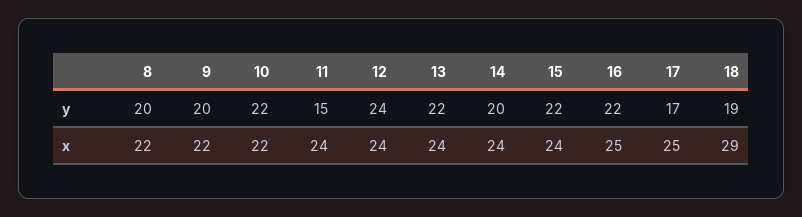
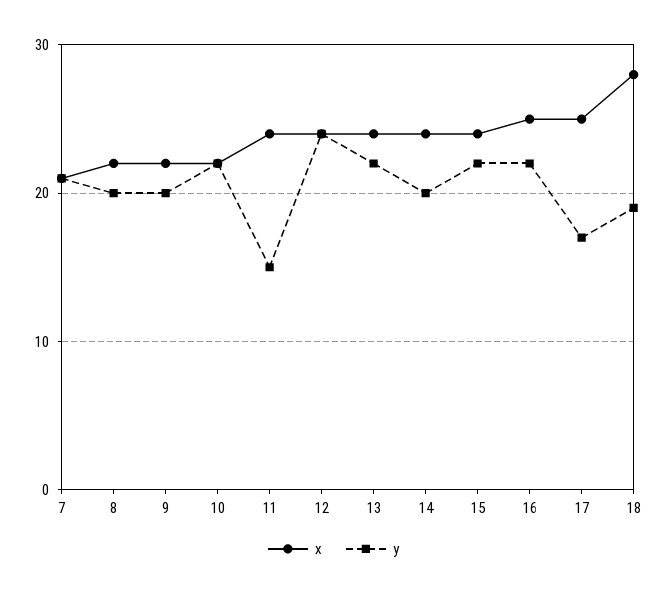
x, 18: 29 -> 28
x, 7: none -> 21
y, 7: none -> 21

